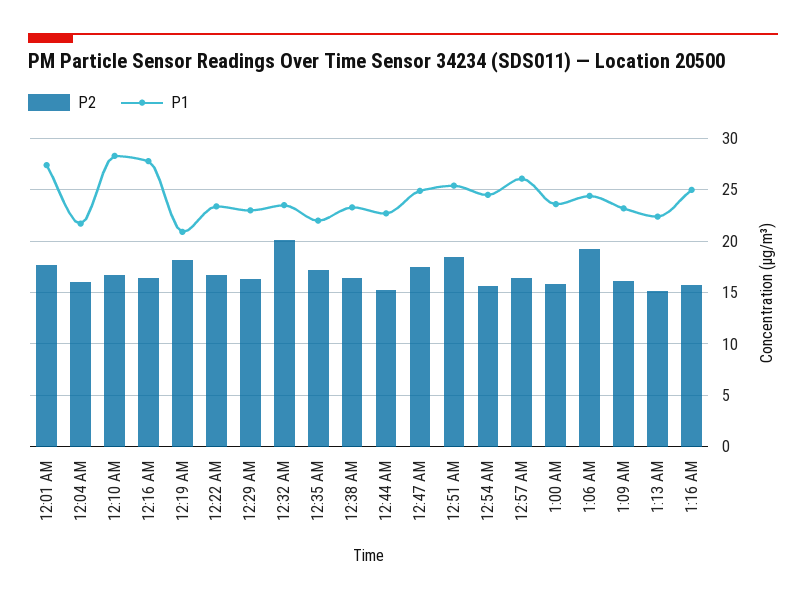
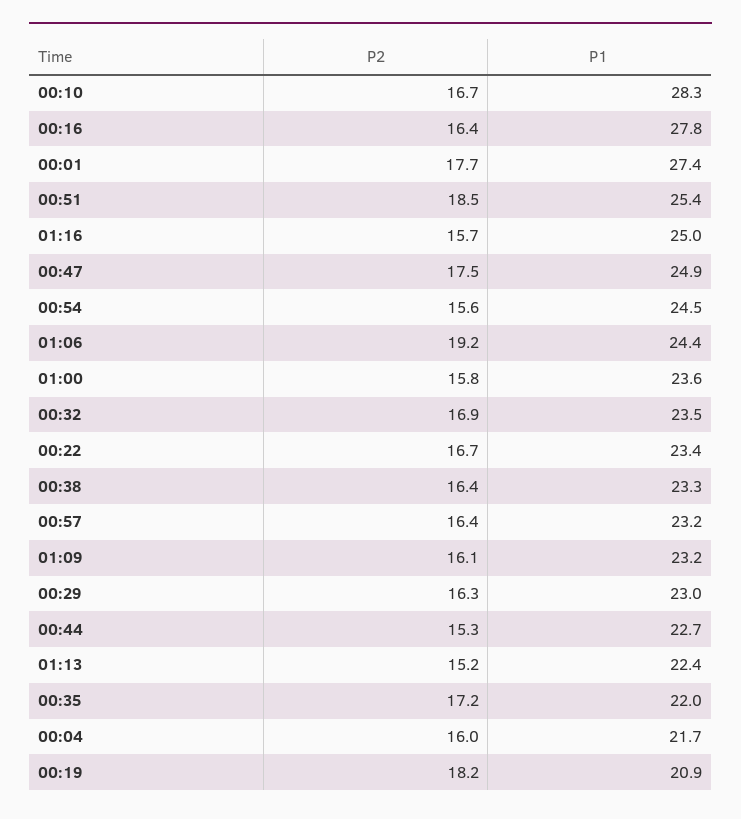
P2, 12:32 AM: 20 -> 16.9
P1, 12:57 AM: 26 -> 23.2

